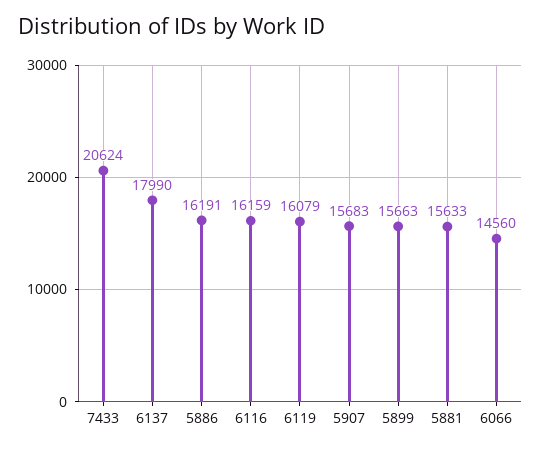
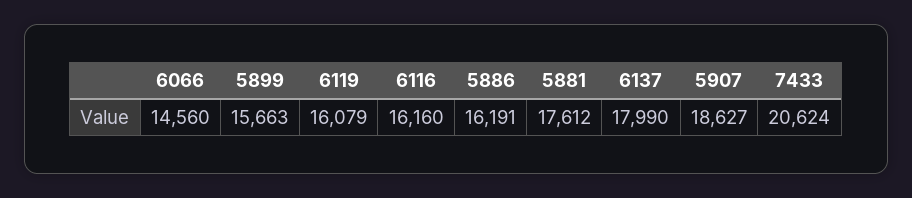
6116: 16159 -> 16160
5907: 15683 -> 18627
5881: 15633 -> 17612

